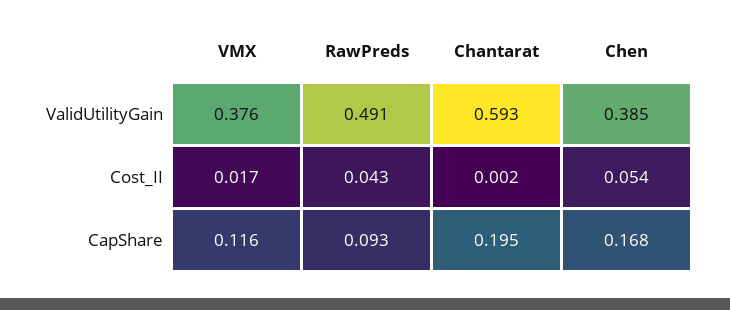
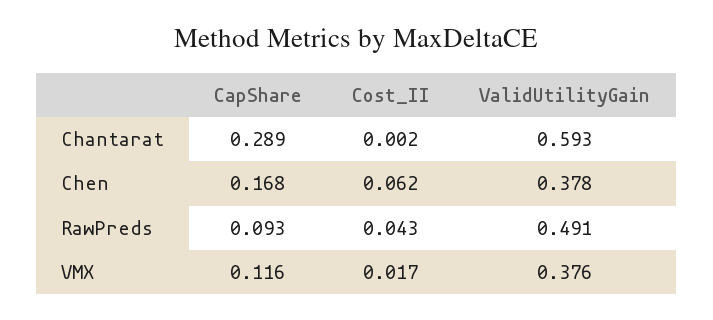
Chen, ValidUtilityGain: 0.385 -> 0.378
Chen, Cost_II: 0.054 -> 0.062
Chantarat, CapShare: 0.195 -> 0.289

